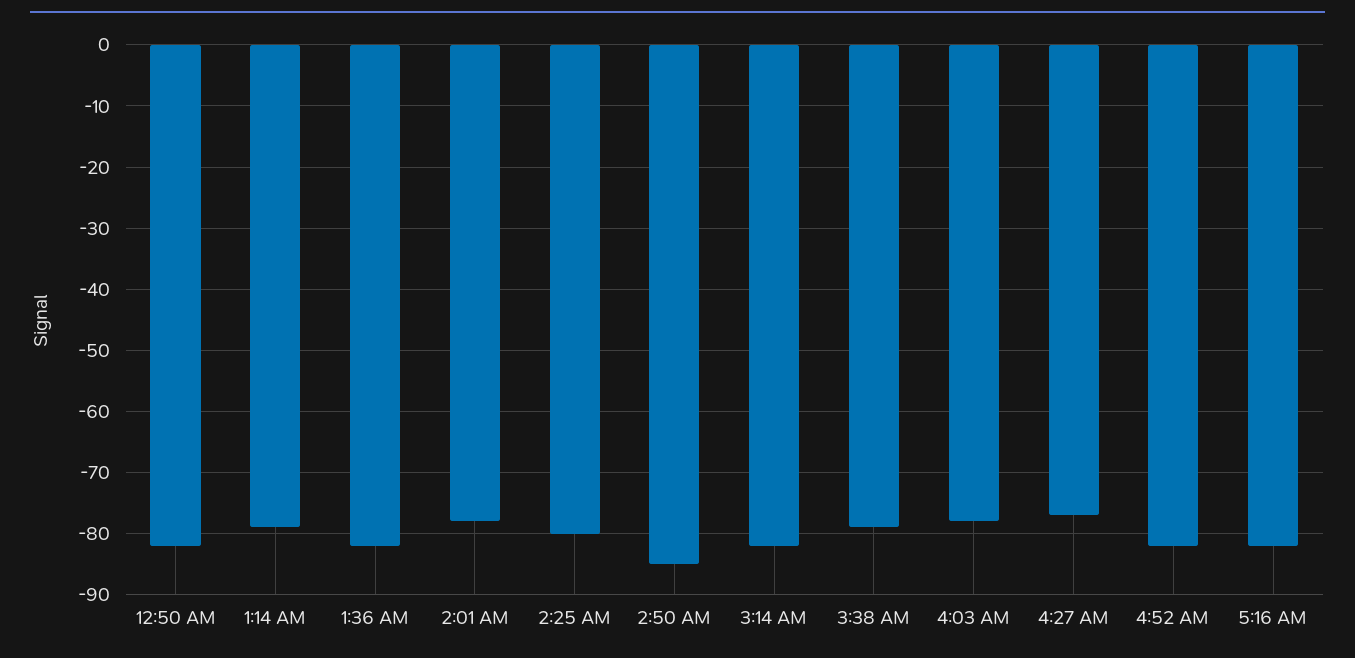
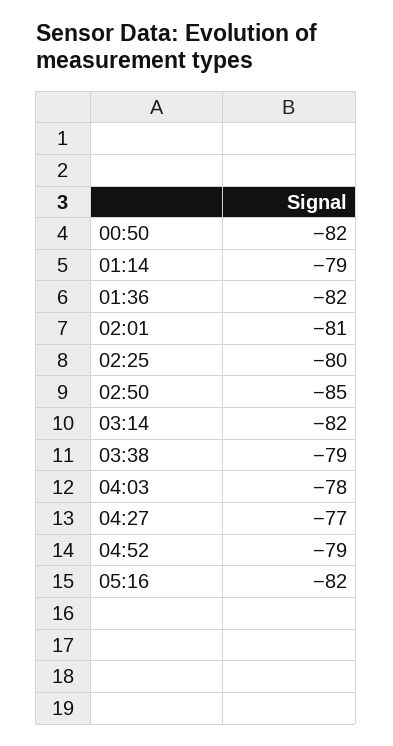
2:01 AM: -78 -> -81
4:52 AM: -82 -> -79

